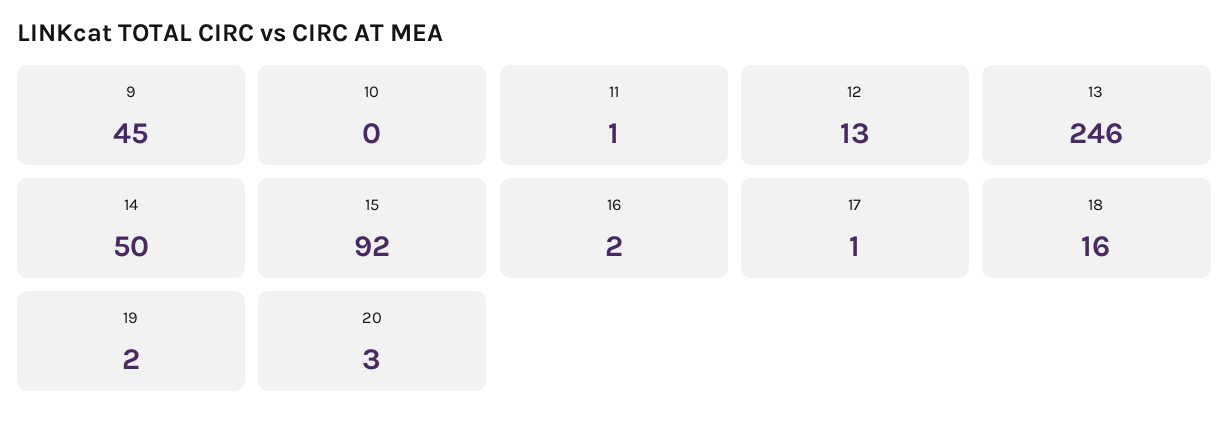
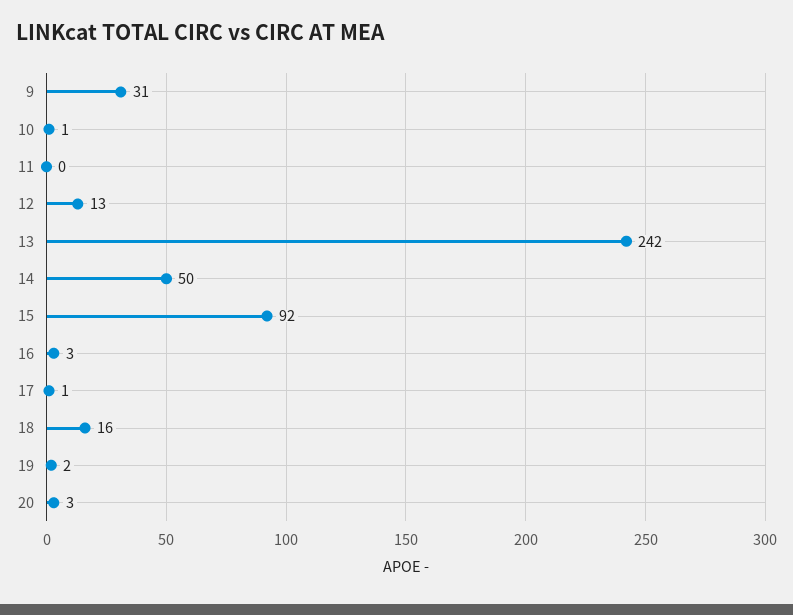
9: 45 -> 31
10: 0 -> 1
11: 1 -> 0
13: 246 -> 242
16: 2 -> 3

